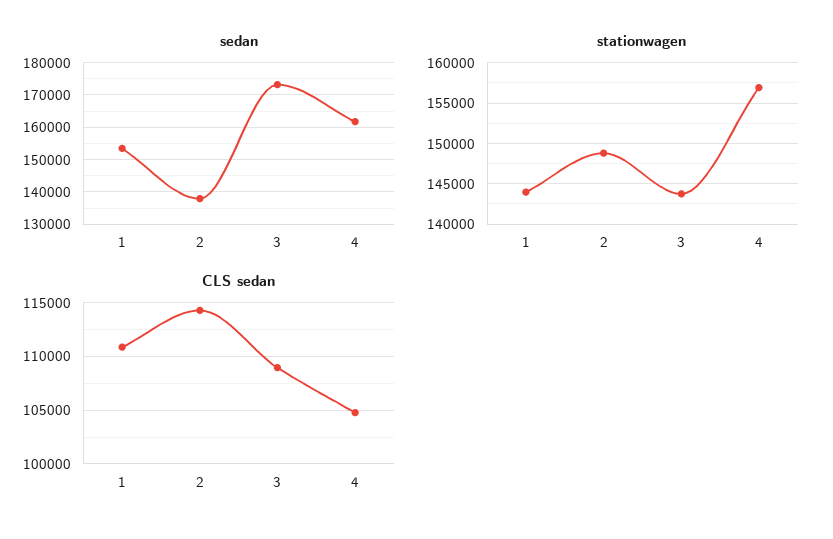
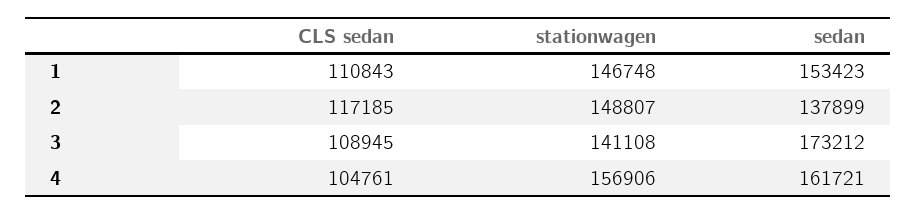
stationwagen, 1: 144000 -> 146748
stationwagen, 3: 144000 -> 141108
CLS sedan, 2: 114000 -> 117185

